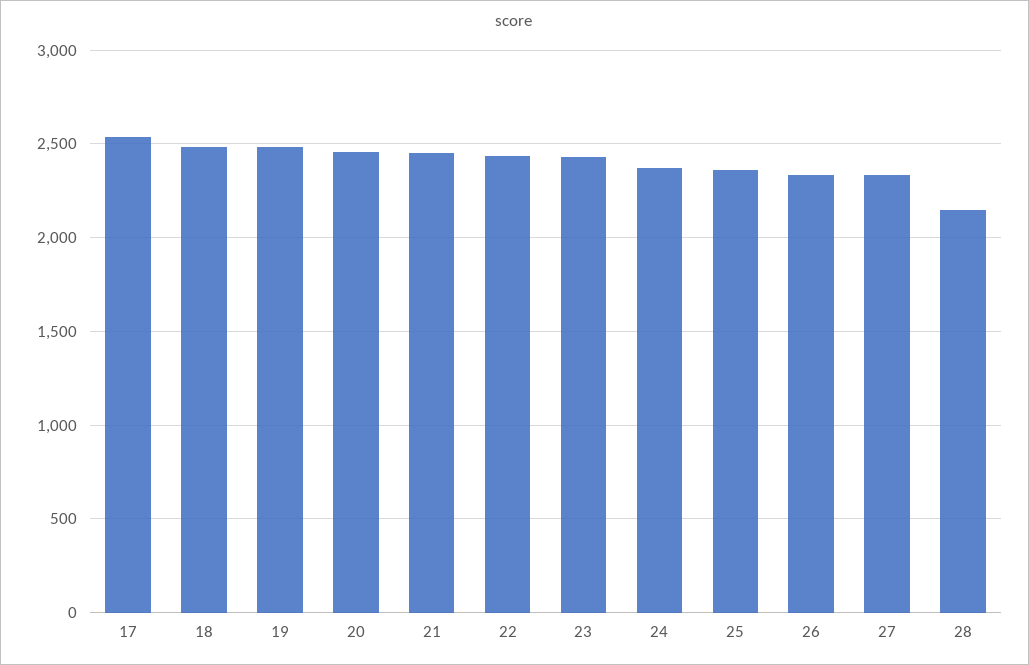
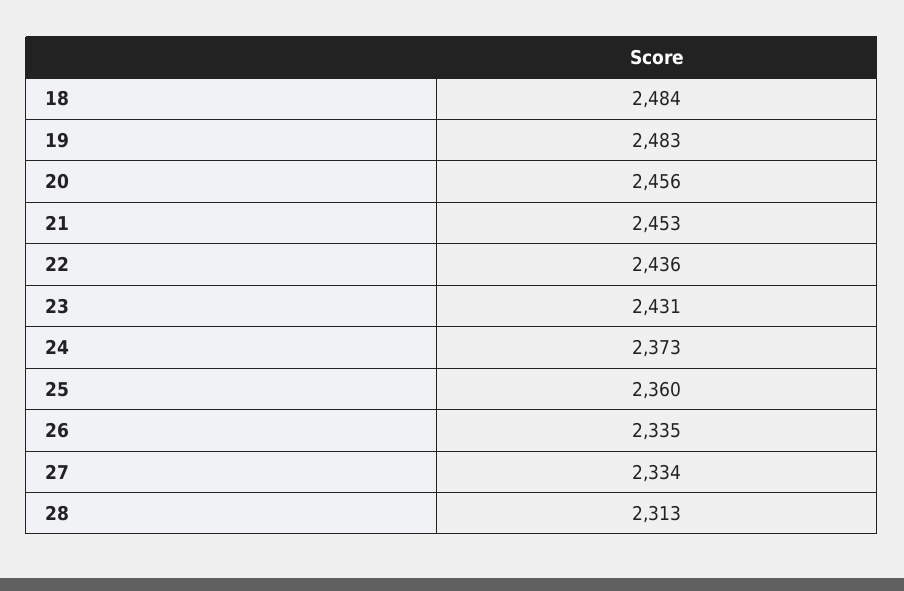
17: 2550 -> none
28: 2150 -> 2313

